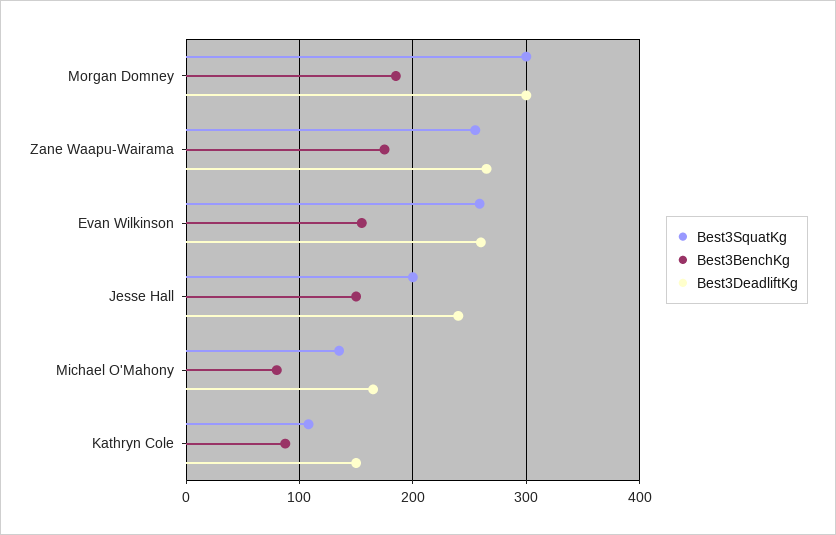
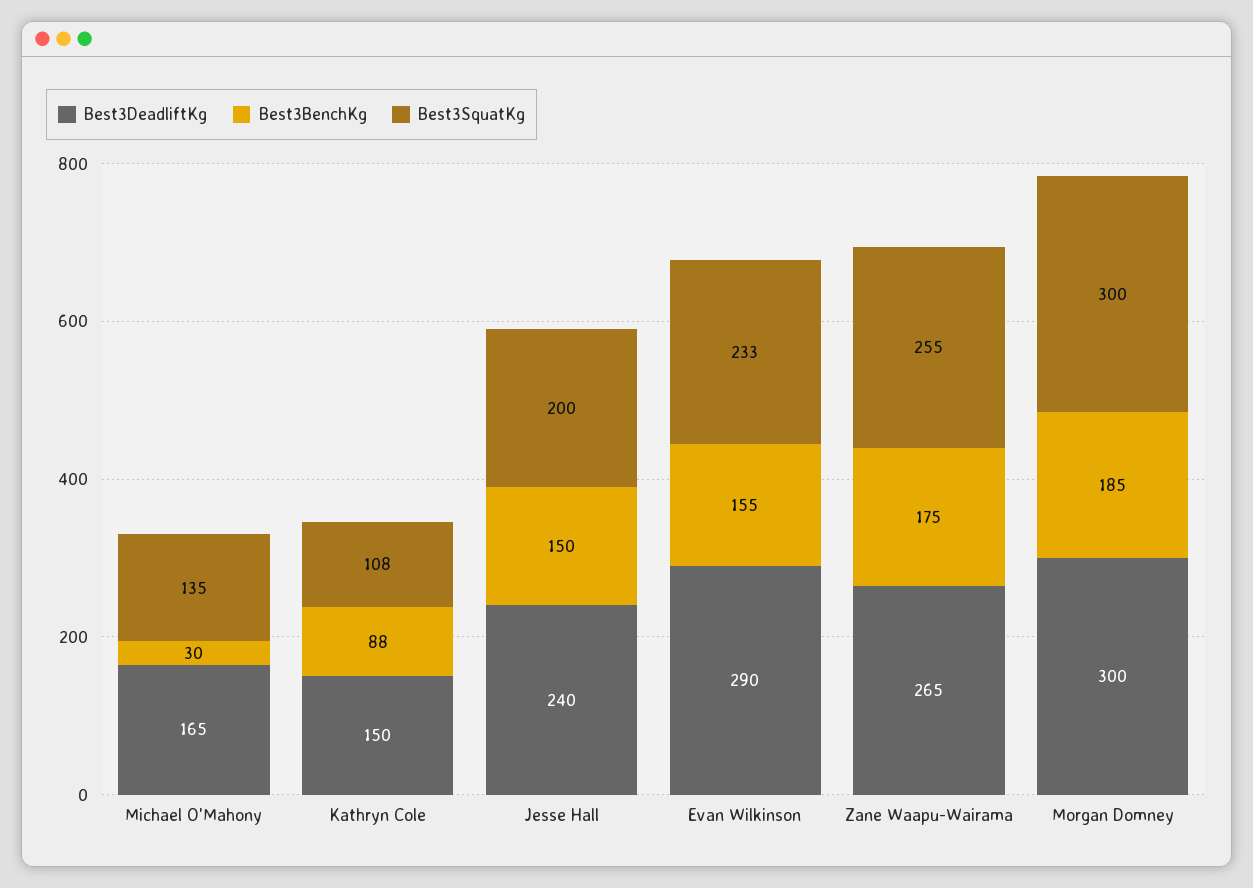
Best3SquatKg, Evan Wilkinson: 260 -> 233
Best3DeadliftKg, Evan Wilkinson: 260 -> 290
Best3BenchKg, Michael O'Mahony: 80 -> 30

